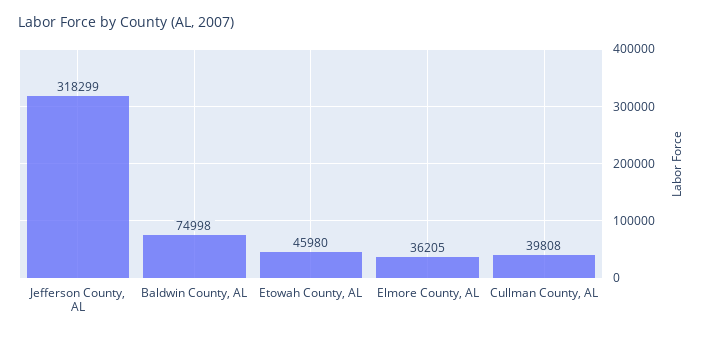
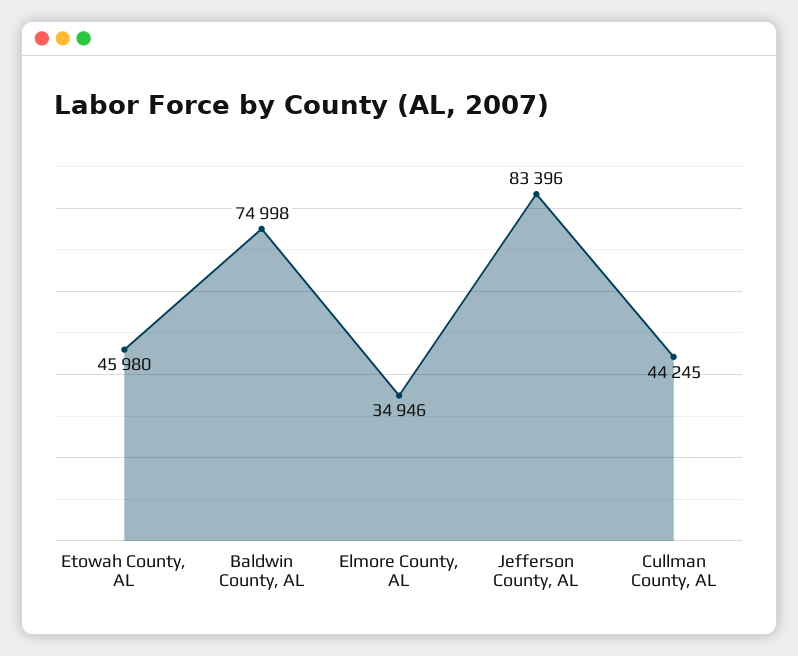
Jefferson County, AL: 318299 -> 83396
Elmore County, AL: 36205 -> 34946
Cullman County, AL: 39808 -> 44245

